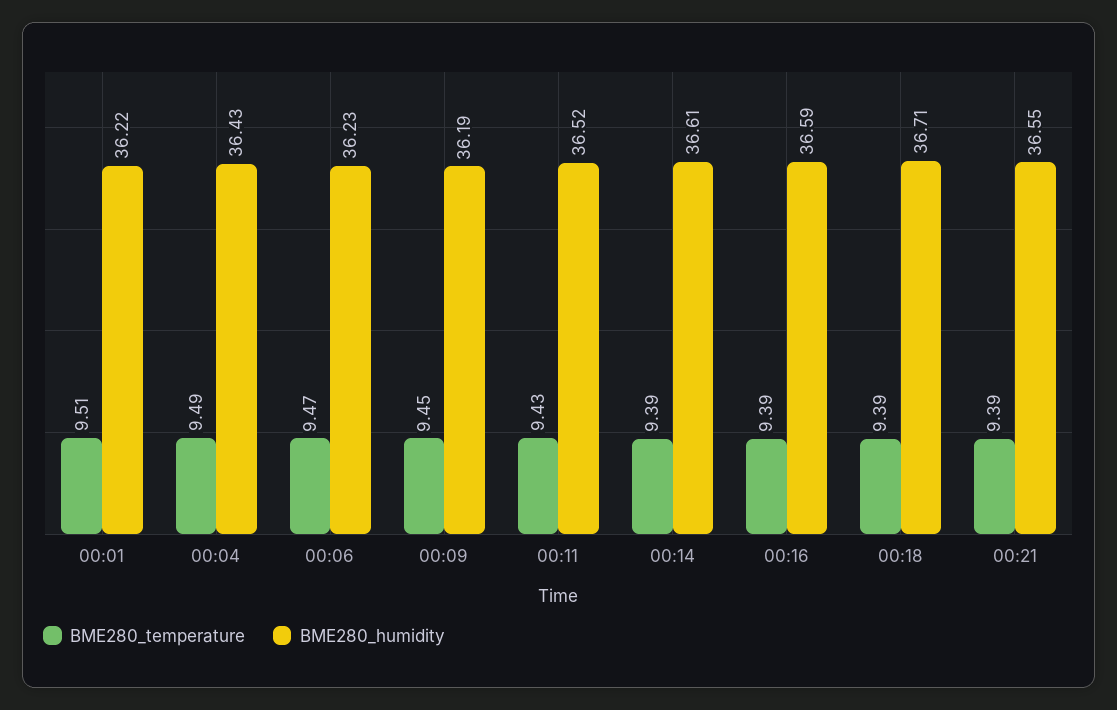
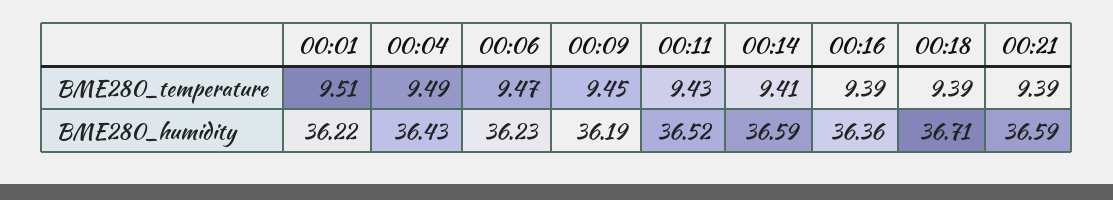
BME280_temperature, 00:14: 9.39 -> 9.41
BME280_humidity, 00:14: 36.61 -> 36.59
BME280_humidity, 00:16: 36.59 -> 36.36
BME280_humidity, 00:21: 36.55 -> 36.59

